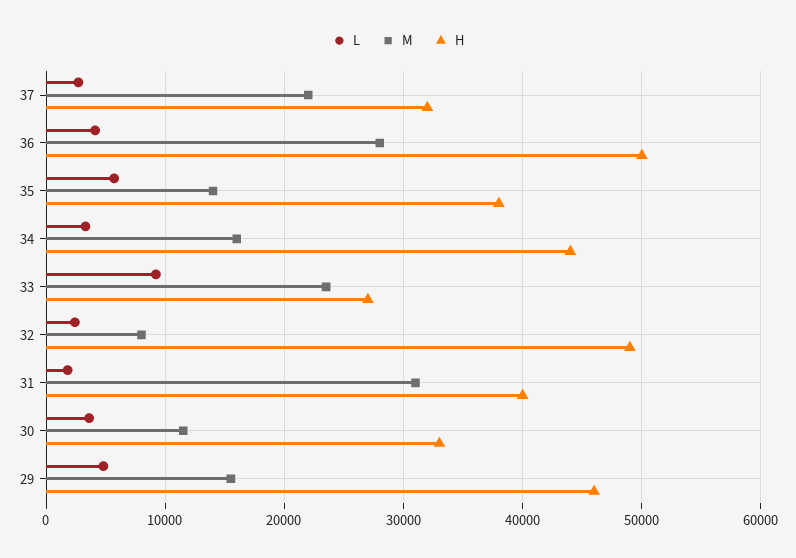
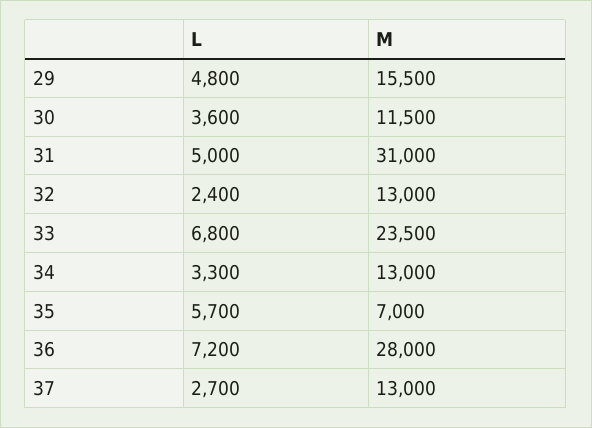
M, 37: 22000 -> 13000
H, 37: 32000 -> none
L, 36: 4000 -> 7200
H, 36: 50000 -> none
M, 35: 14000 -> 7000
H, 35: 38000 -> none
M, 34: 16000 -> 13000
H, 34: 44000 -> none
L, 33: 9000 -> 6800
H, 33: 27000 -> none
M, 32: 8000 -> 13000
H, 32: 49000 -> none
L, 31: 2000 -> 5000
H, 31: 40000 -> none
H, 30: 33000 -> none
H, 29: 46000 -> none

